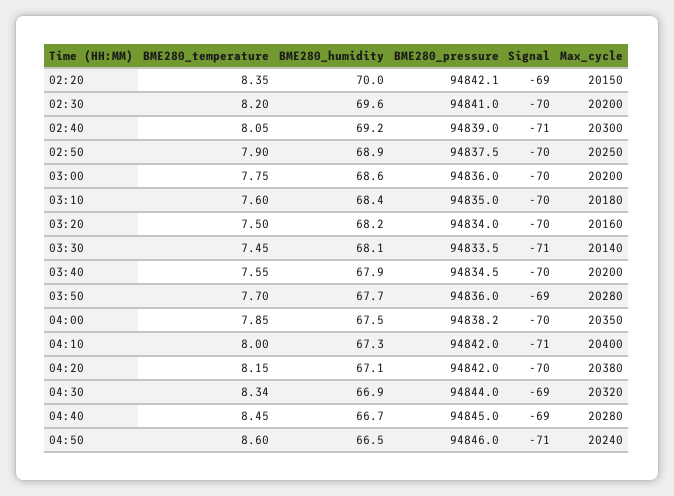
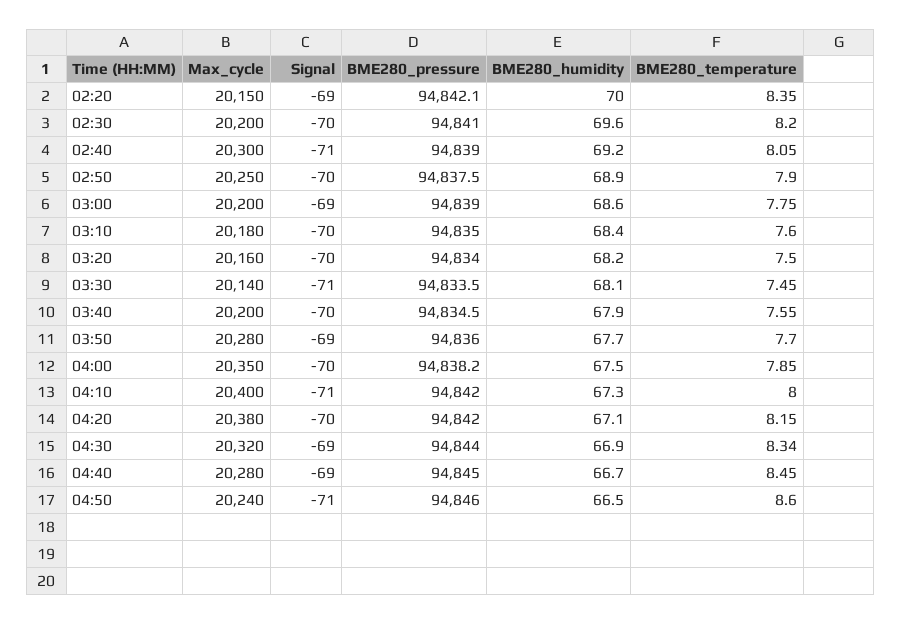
BME280_pressure, 03:00: 94836 -> 94839
Signal, 03:00: -70 -> -69

